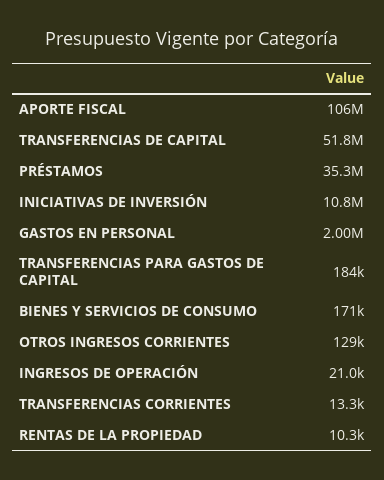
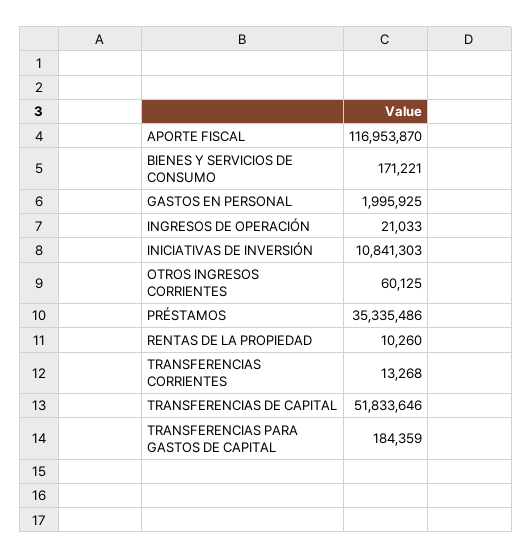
APORTE FISCAL: 106000000 -> 116953870
OTROS INGRESOS CORRIENTES: 129000 -> 60125

